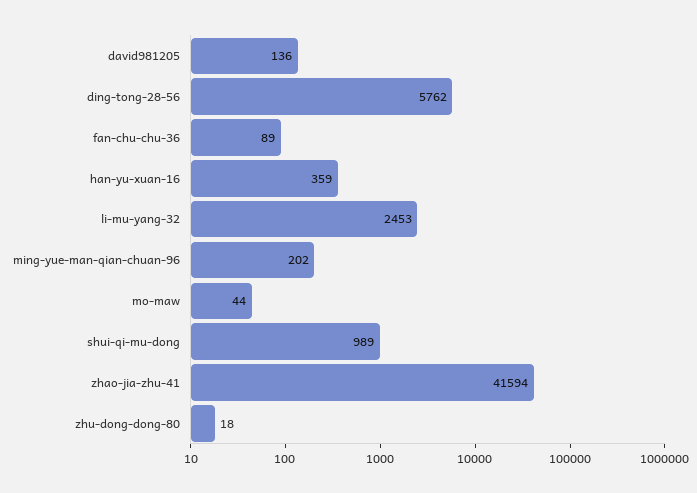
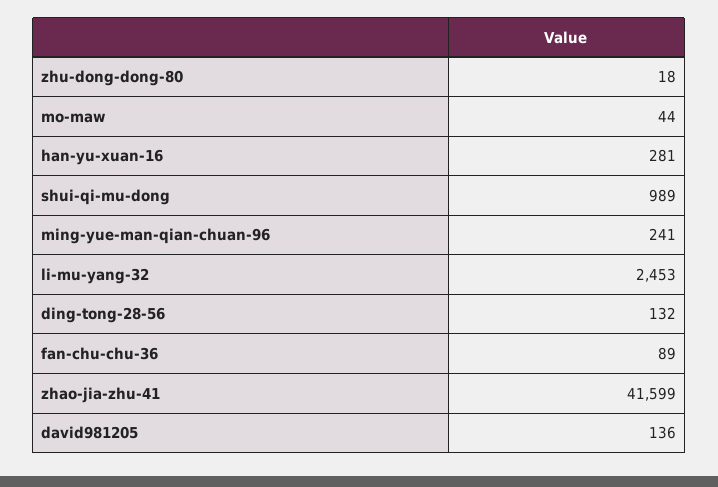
ding-tong-28-56: 5762 -> 132
han-yu-xuan-16: 359 -> 281
ming-yue-man-qian-chuan-96: 202 -> 241
zhao-jia-zhu-41: 41594 -> 41599

